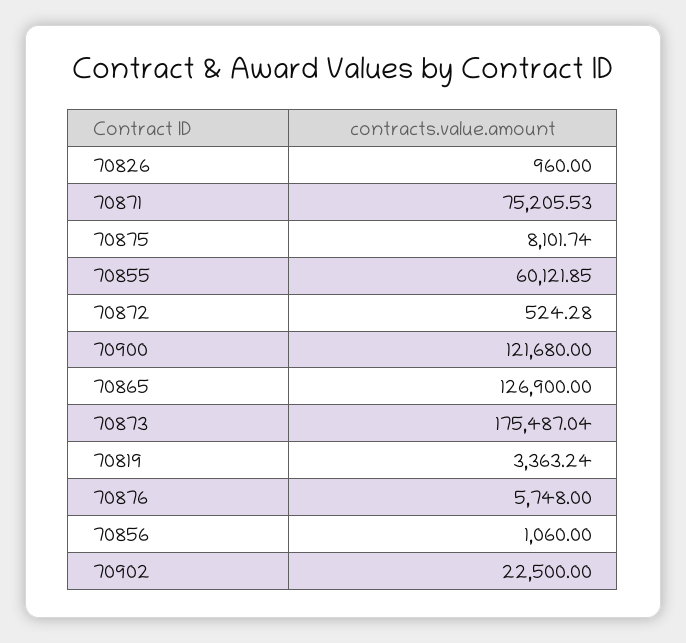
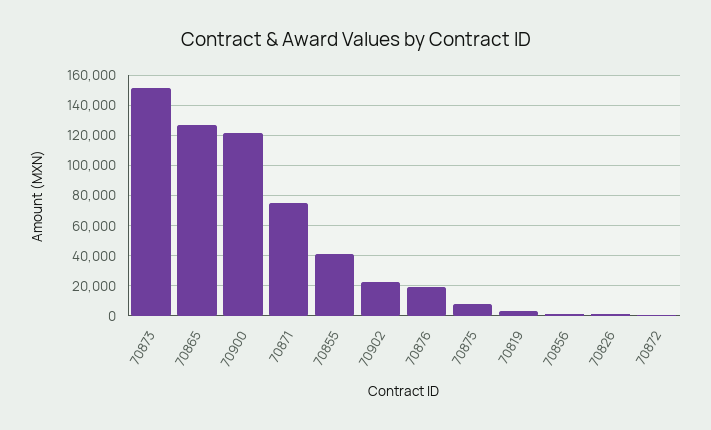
70855: 60121.85 -> 40000
70873: 175487.04 -> 150000
70876: 5748 -> 20000

